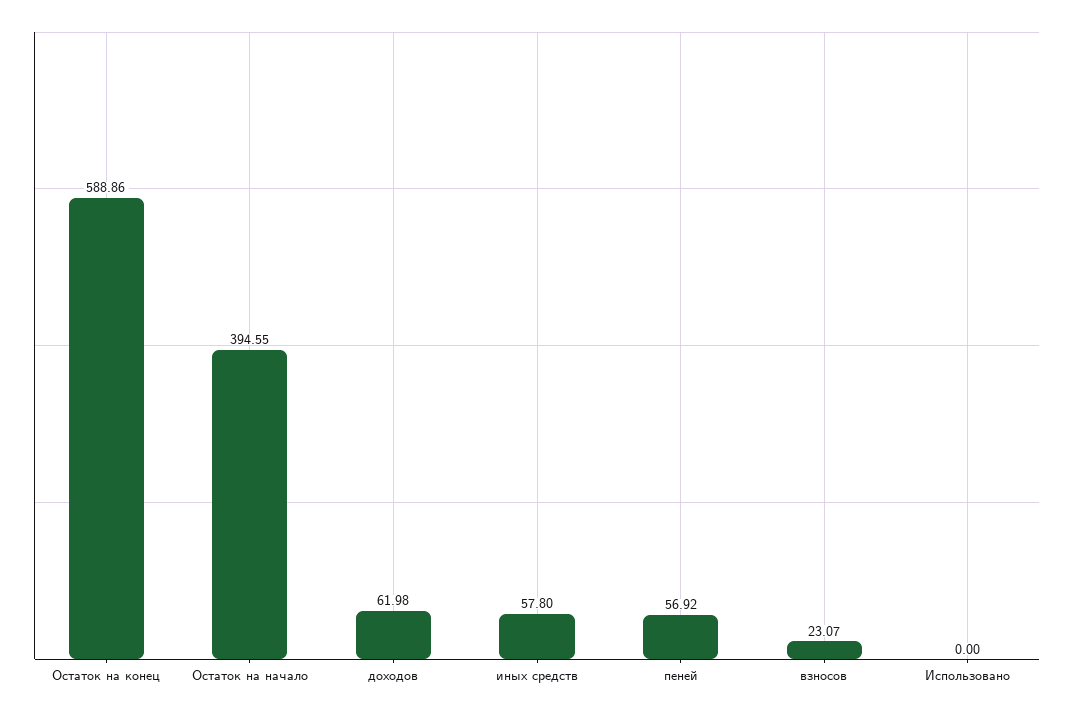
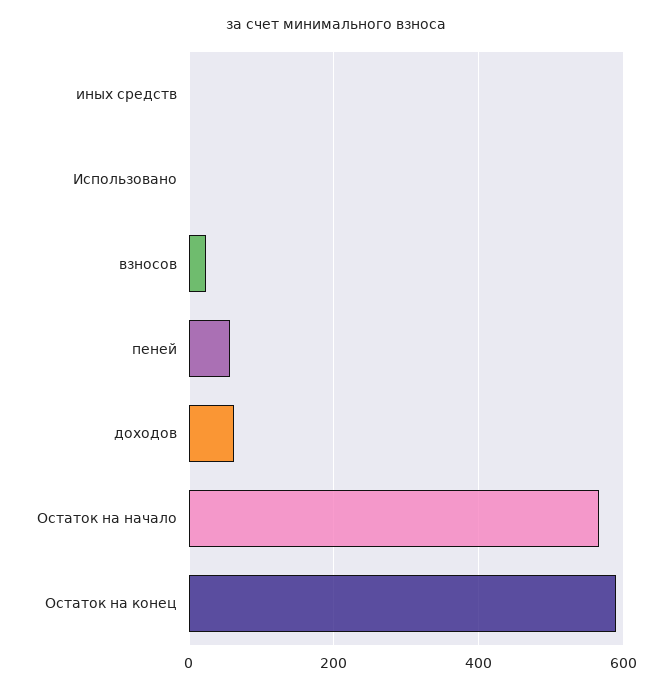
Остаток на начало: 394.55 -> 560
иных средств: 57.8 -> 0

